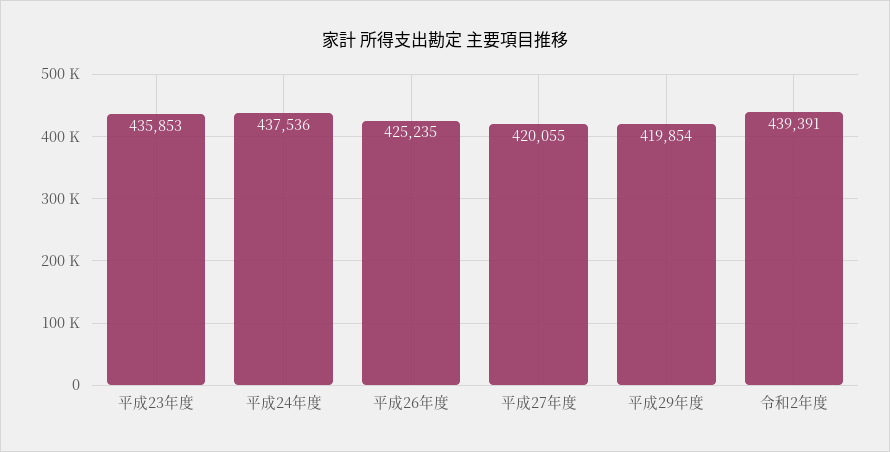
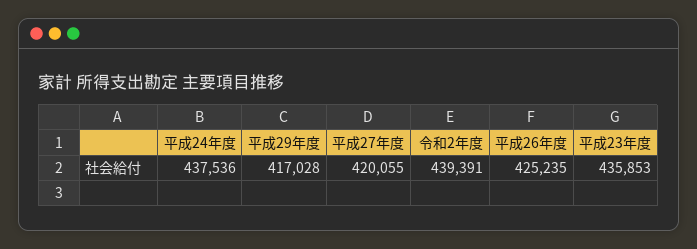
平成29年度: 419854 -> 417028

